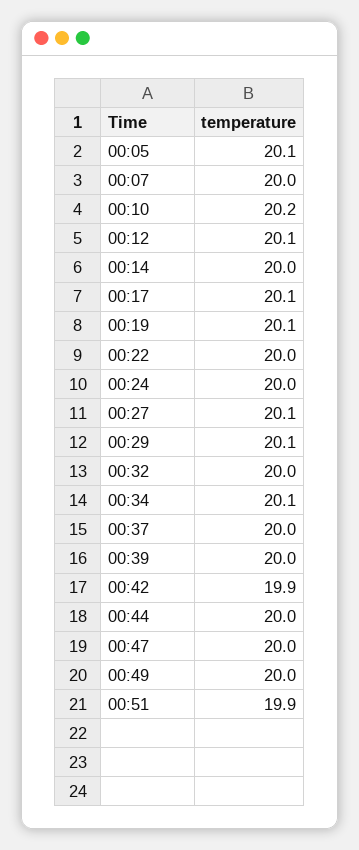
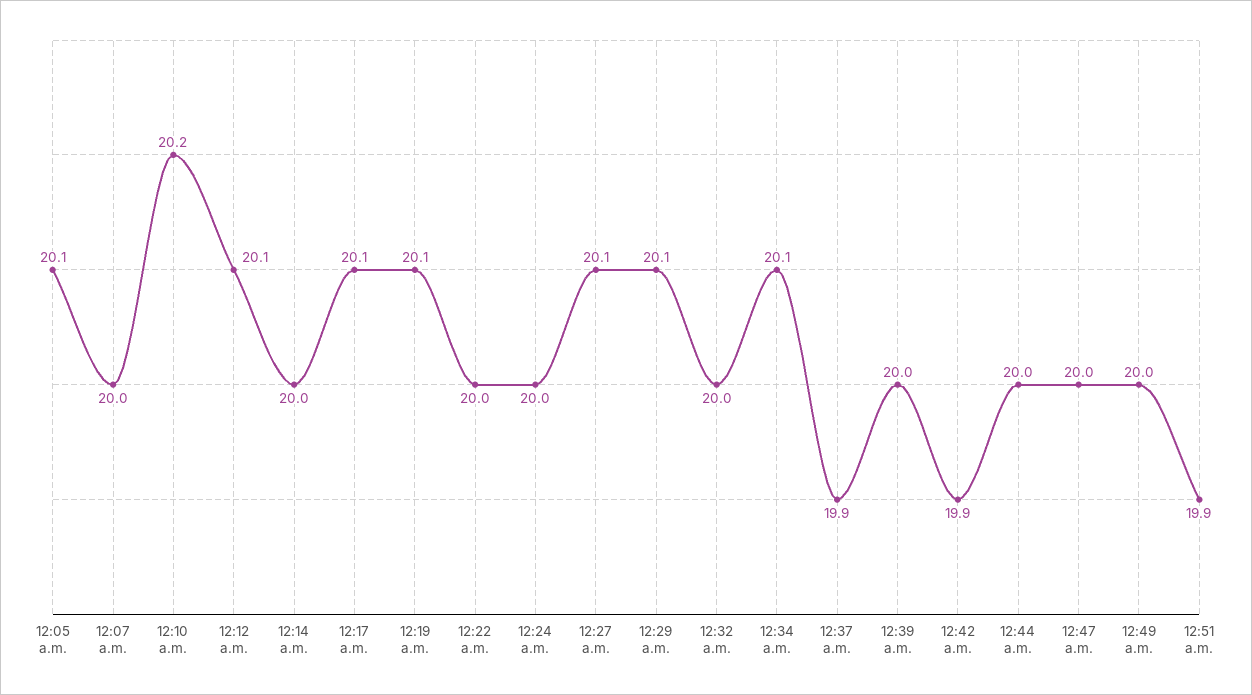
00:37: 20 -> 19.9

